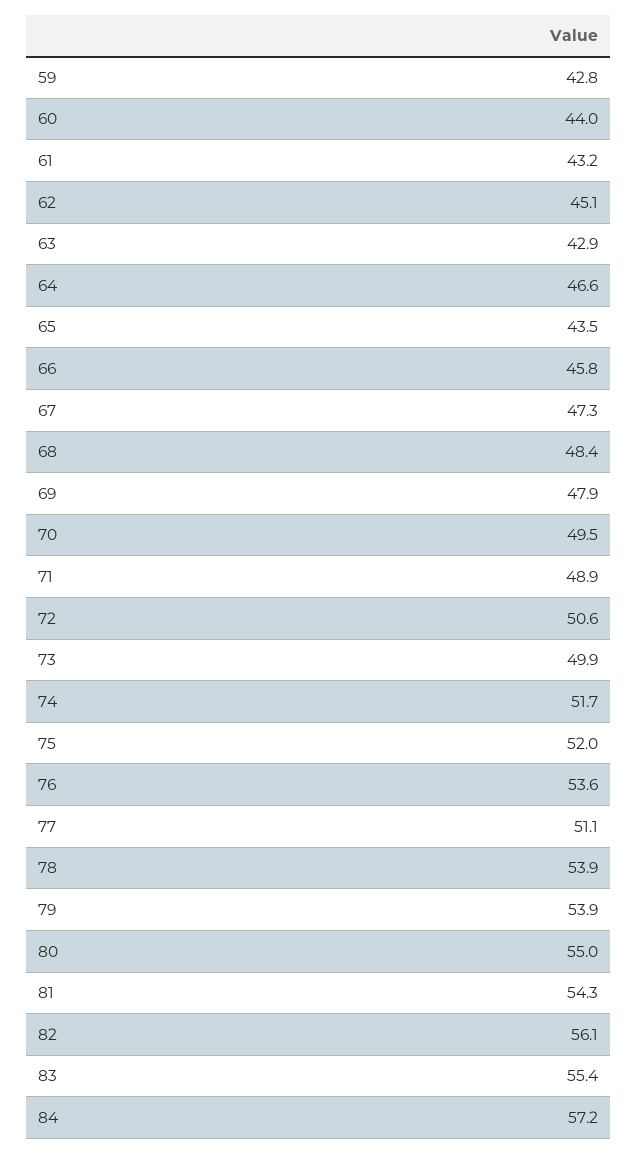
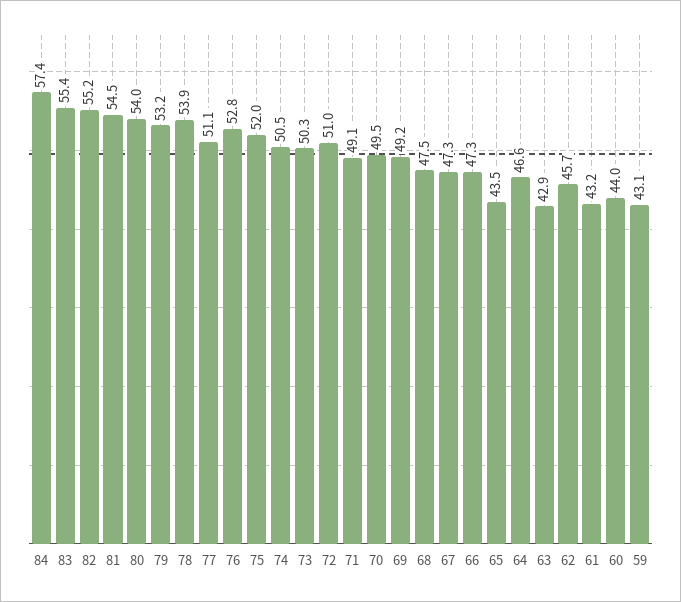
59: 42.8 -> 43.1
62: 45.1 -> 45.7
66: 45.8 -> 47.3
68: 48.4 -> 47.5
69: 47.9 -> 49.2
71: 48.9 -> 49.1
72: 50.6 -> 51
73: 49.9 -> 50.3
74: 51.7 -> 50.5
76: 53.6 -> 52.8
79: 53.9 -> 53.2
80: 55 -> 54
81: 54.3 -> 54.5
82: 56.1 -> 55.2
84: 57.2 -> 57.4

